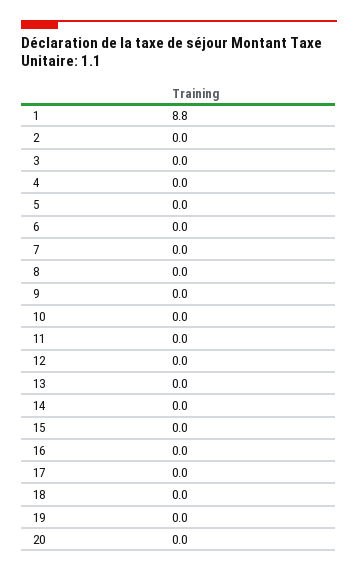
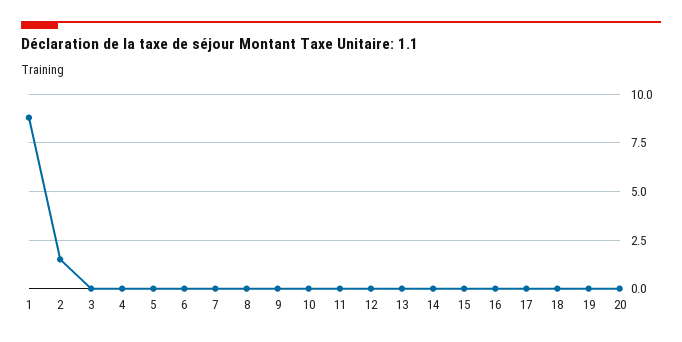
2: 0 -> 1.5

